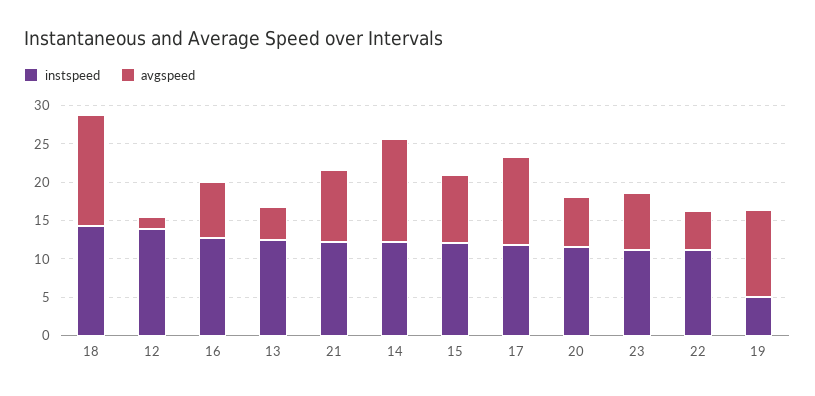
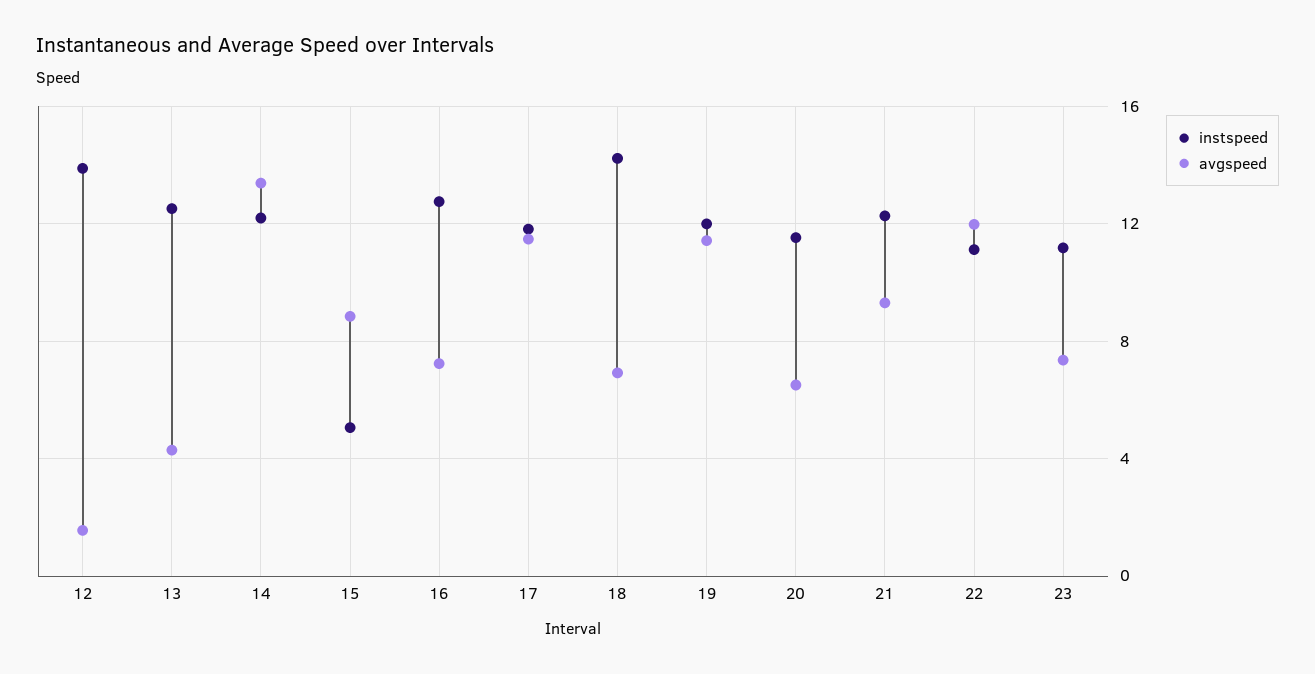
avgspeed, 18: 15 -> 7
instspeed, 15: 12.5 -> 5
avgspeed, 22: 5 -> 12
instspeed, 19: 5 -> 12

